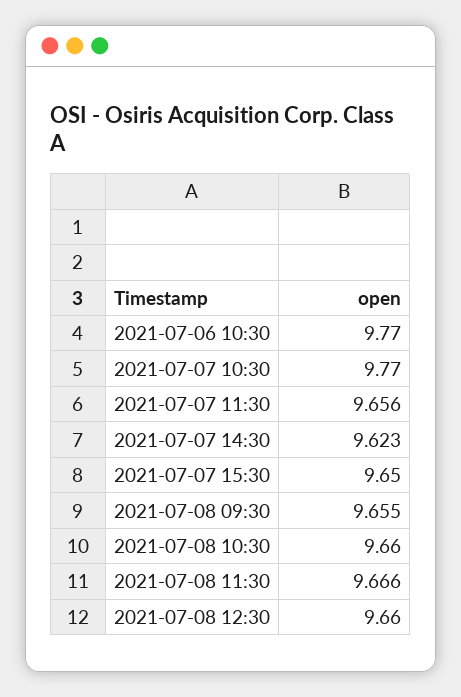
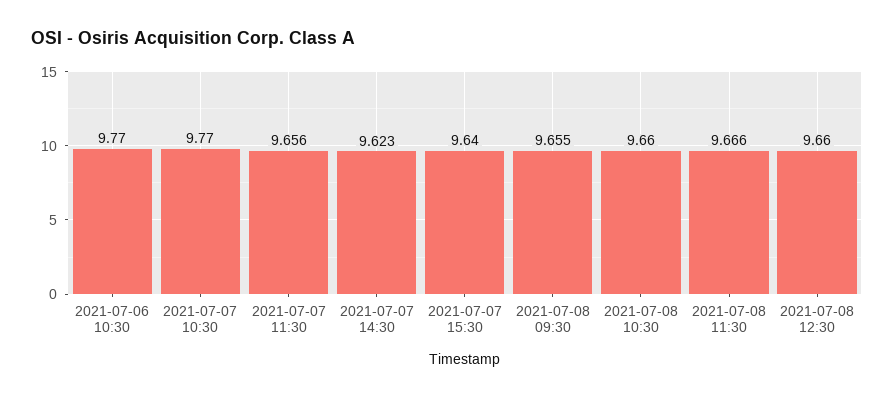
2021-07-07 15:30: 9.65 -> 9.64

